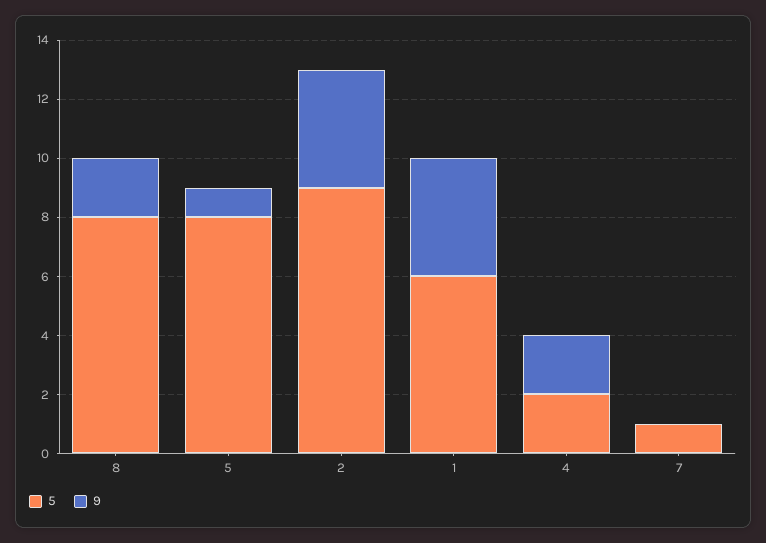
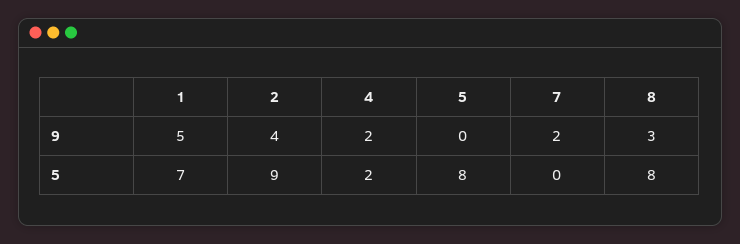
9, 8: 2 -> 3
9, 5: 1 -> 0
5, 1: 6 -> 7
9, 1: 4 -> 5
5, 7: 1 -> 0
9, 7: 0 -> 2

